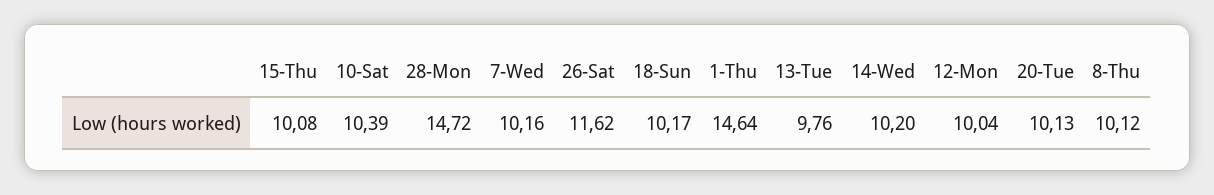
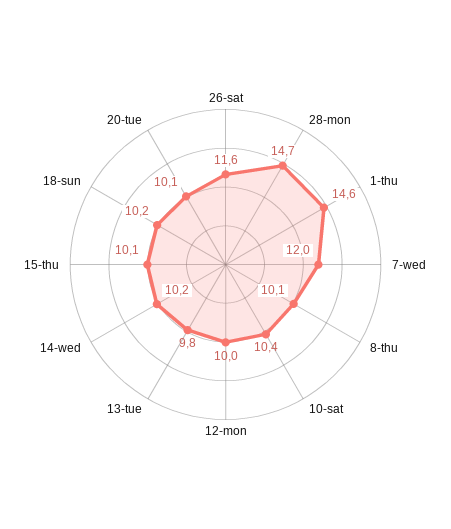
7-Wed: 10.16 -> 12

